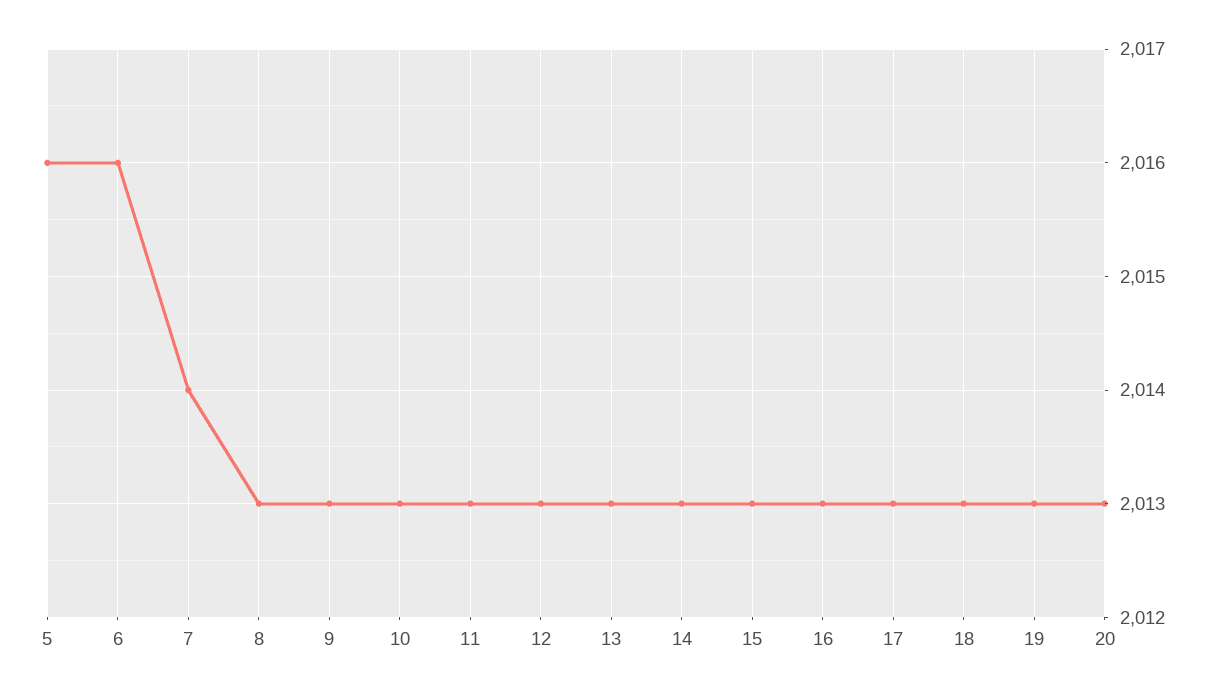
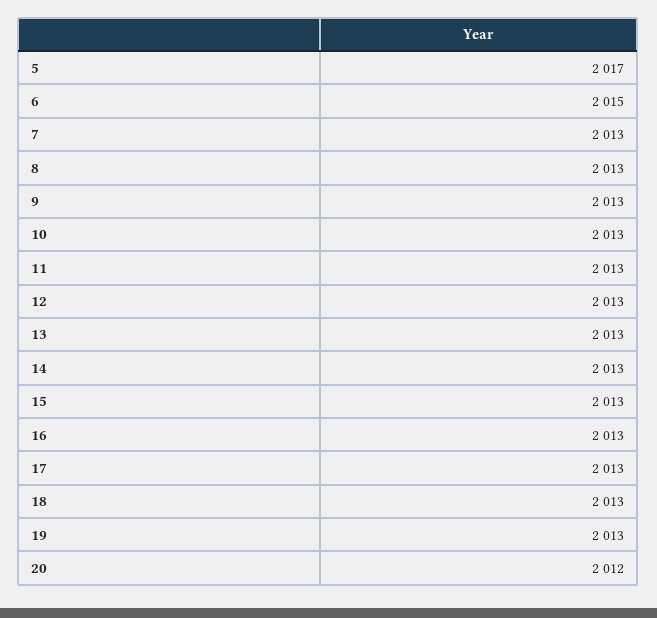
5: 2016 -> 2017
6: 2016 -> 2015
7: 2014 -> 2013
20: 2013 -> 2012

